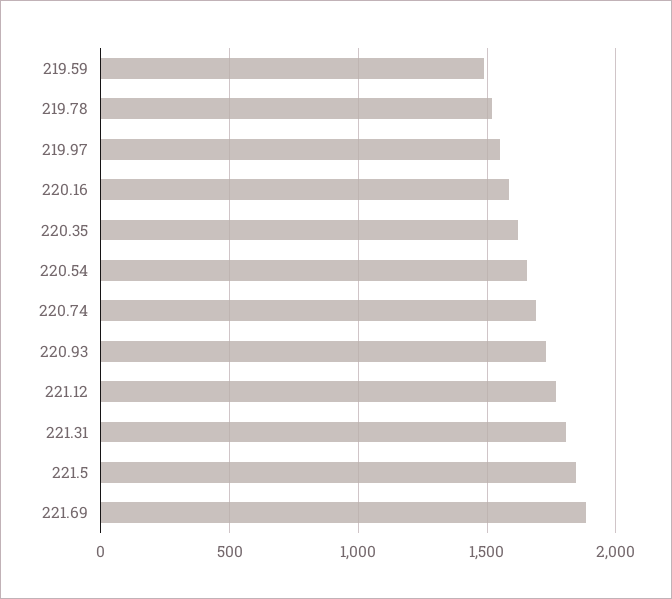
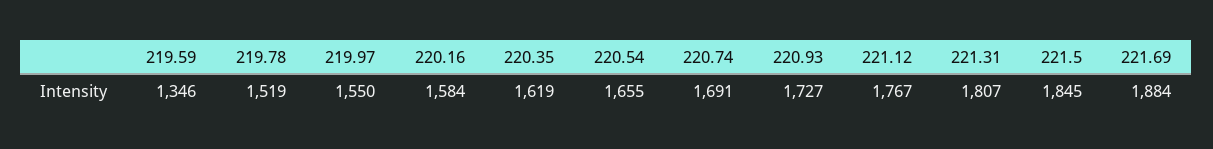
219.59: 1500 -> 1346

